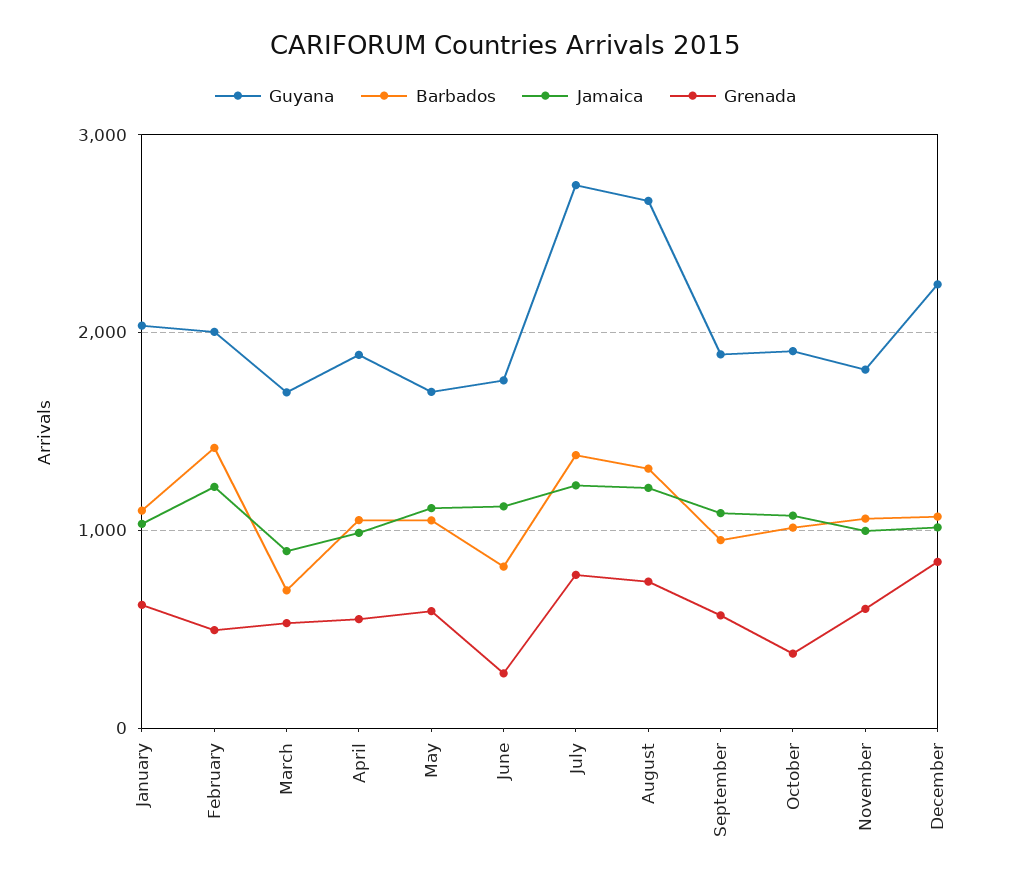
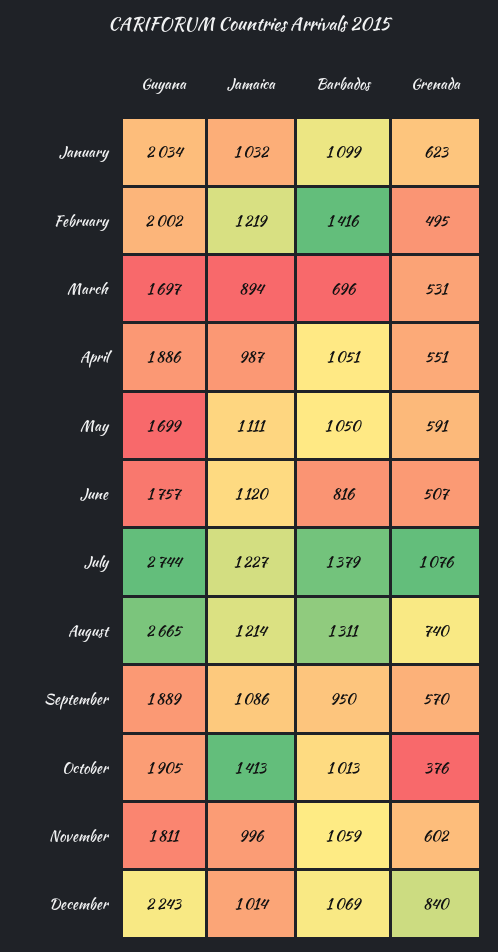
Grenada, June: 300 -> 507
Grenada, July: 800 -> 1076
Jamaica, October: 1100 -> 1413

